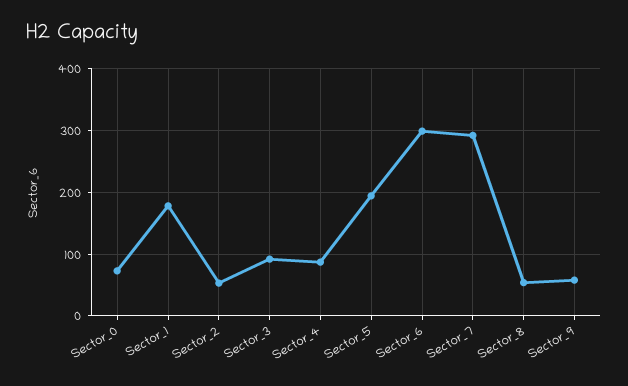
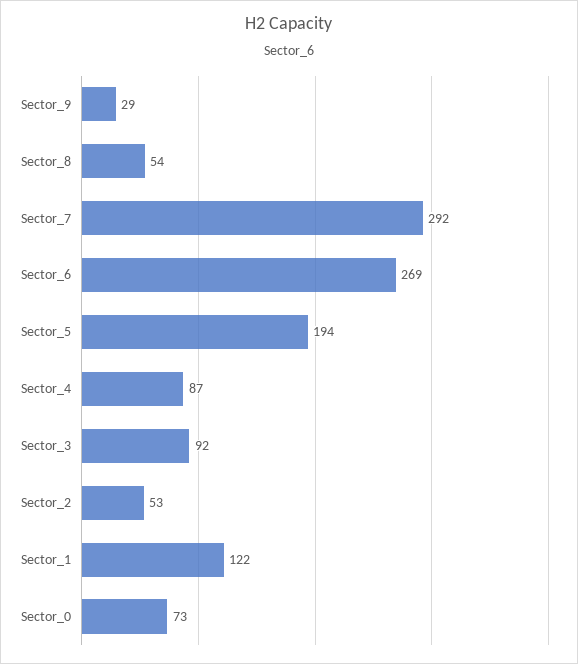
Sector_1: 180 -> 122
Sector_6: 300 -> 269
Sector_9: 60 -> 29

